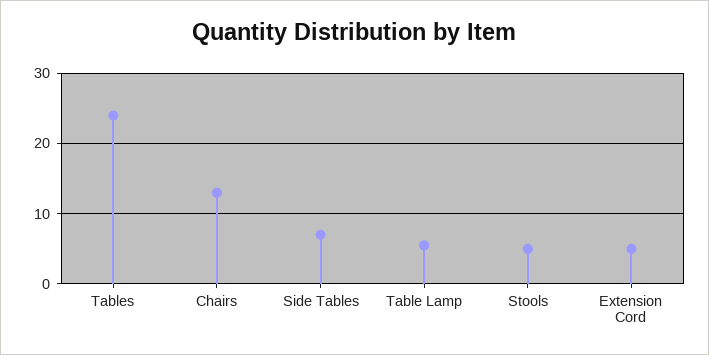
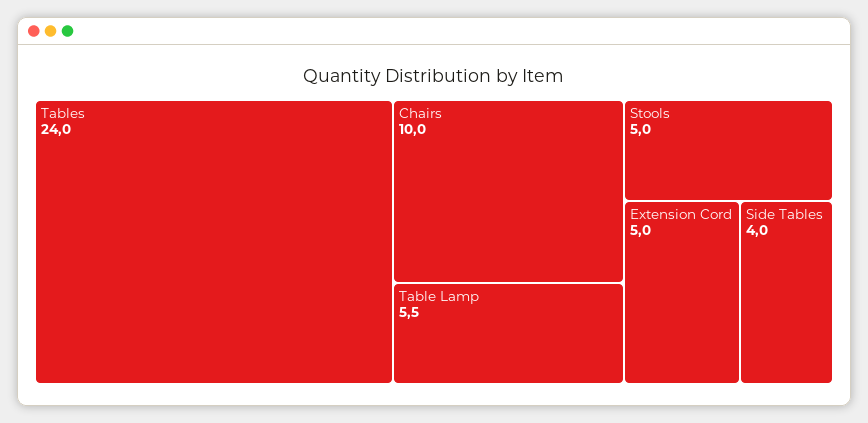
Chairs: 13 -> 10
Side Tables: 7 -> 4

